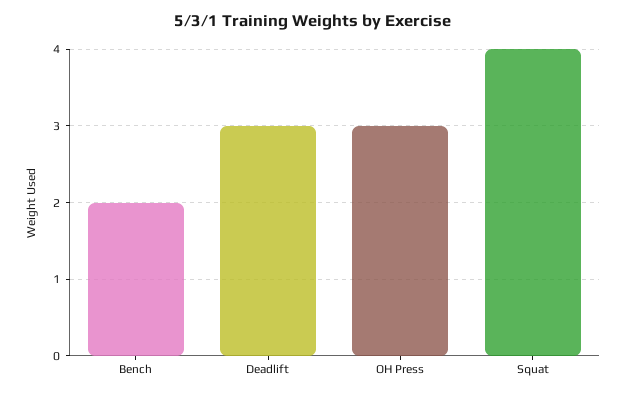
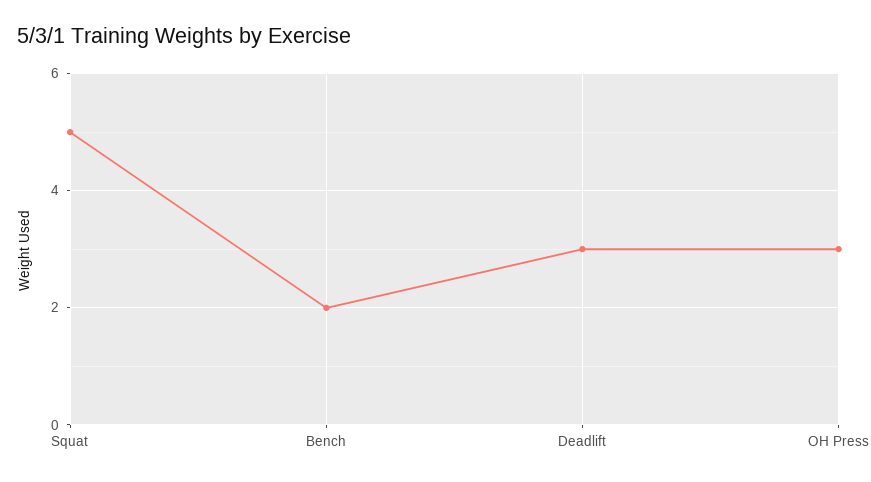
Squat: 4 -> 5

